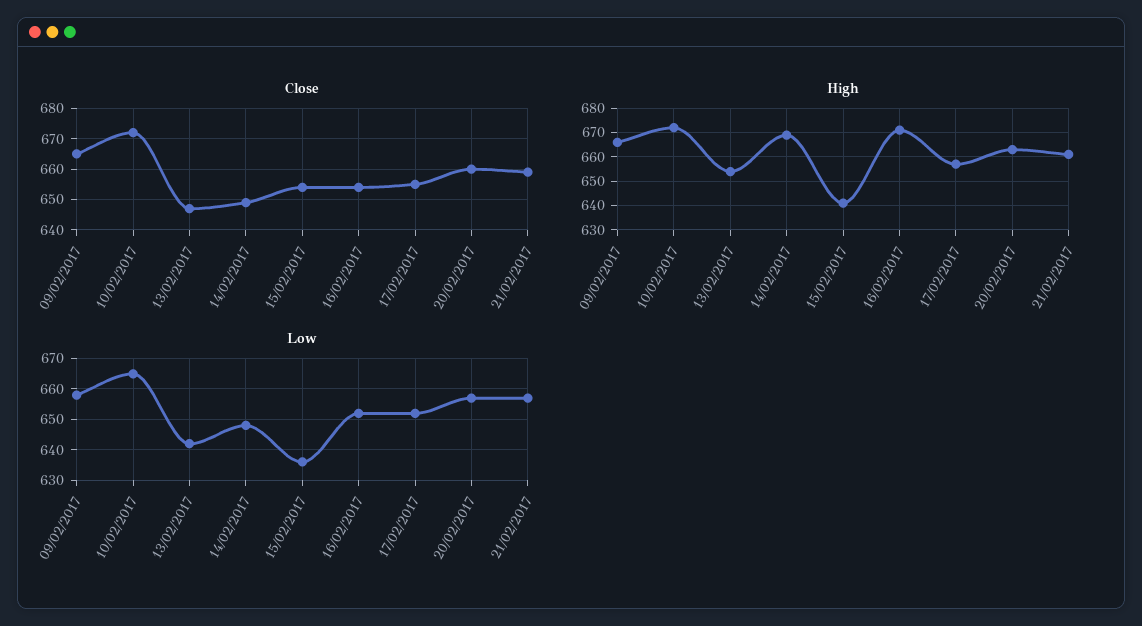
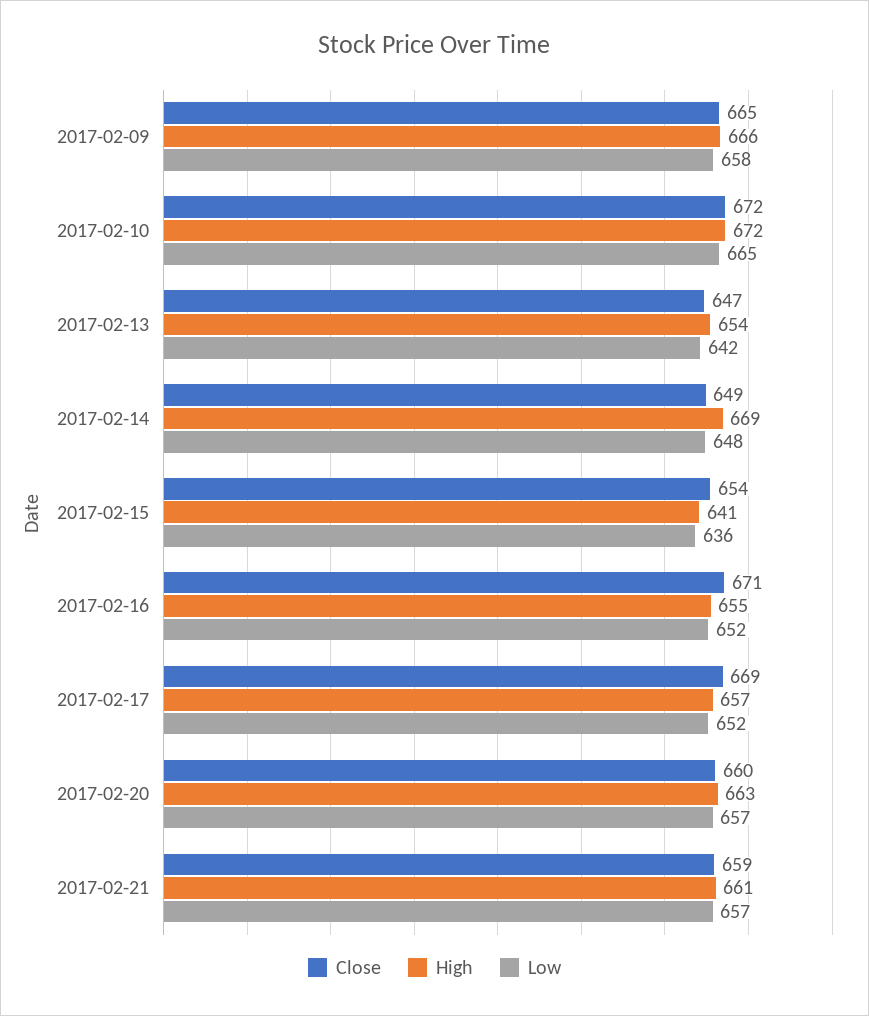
Close, 16/02/2017: 655 -> 671
Close, 17/02/2017: 655 -> 669
High, 16/02/2017: 670 -> 655

